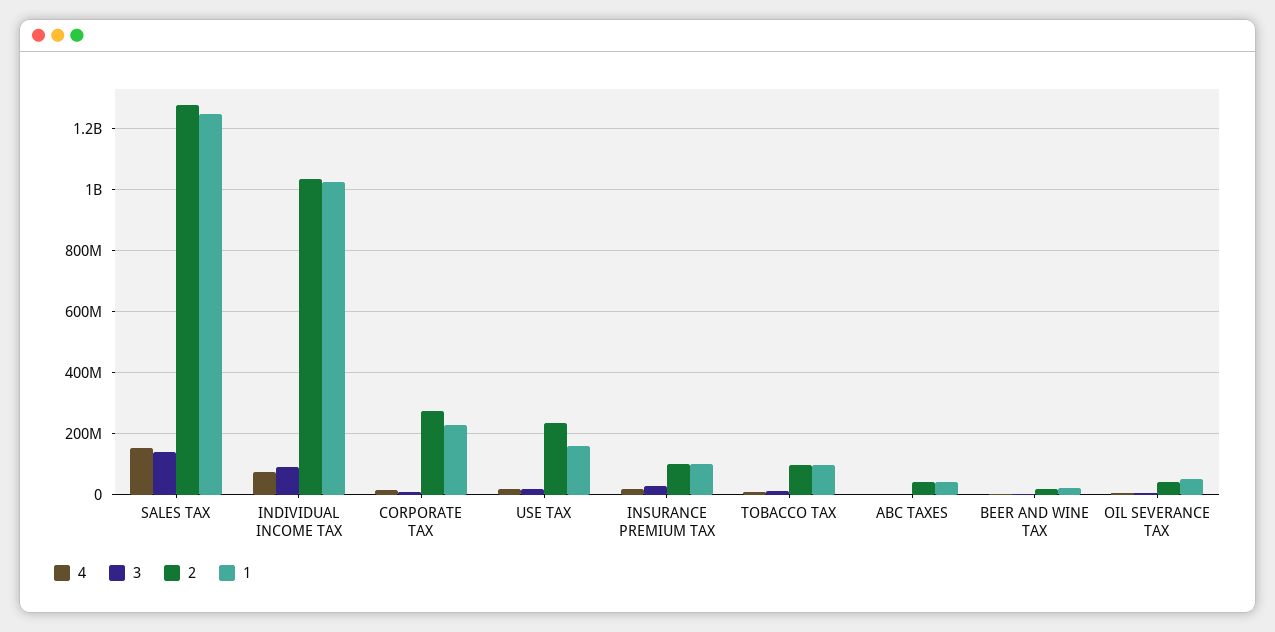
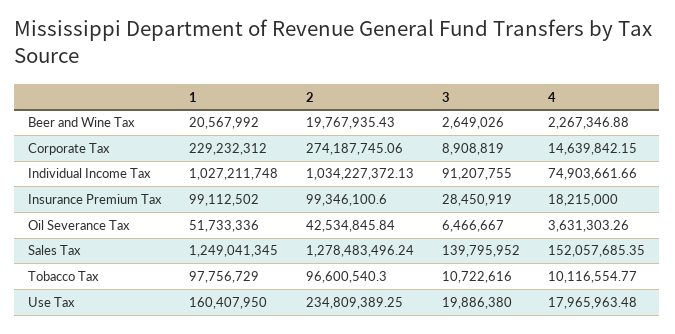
4, ABC TAXES: 0 -> none
3, ABC TAXES: 0 -> none
2, ABC TAXES: 40000000 -> none
1, ABC TAXES: 40000000 -> none

